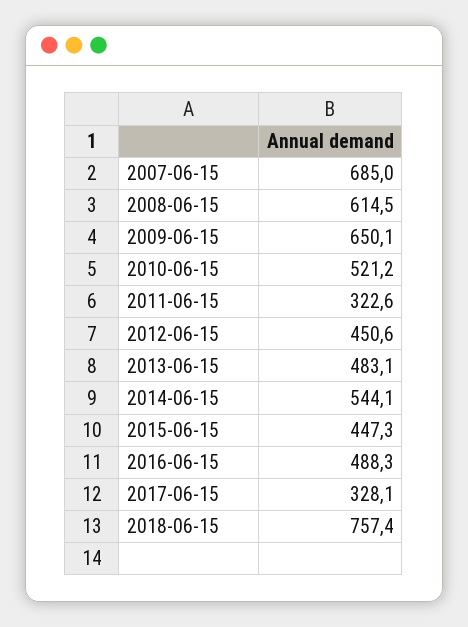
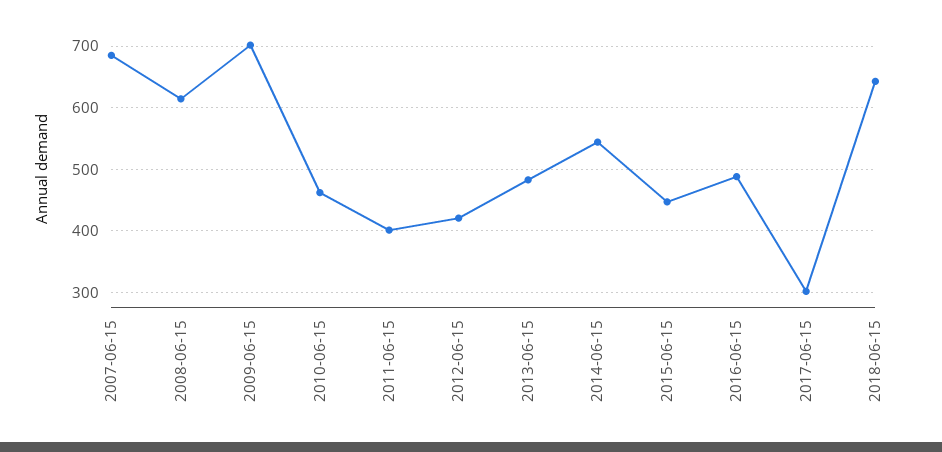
2009-06-15: 650.1 -> 700
2010-06-15: 521.2 -> 460
2011-06-15: 322.6 -> 400
2012-06-15: 450.6 -> 420
2017-06-15: 328.1 -> 300
2018-06-15: 757.4 -> 640

